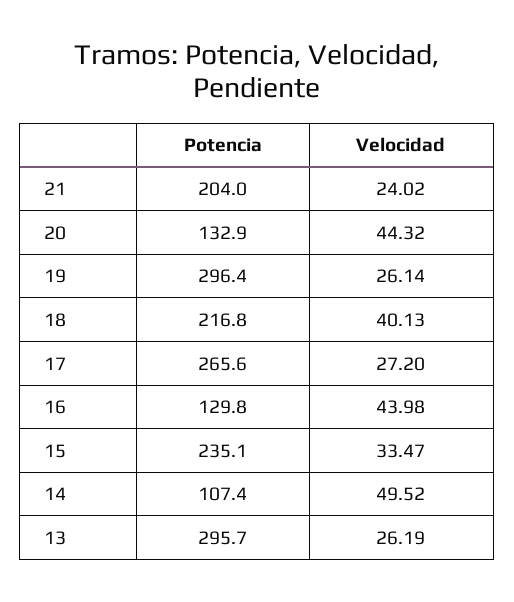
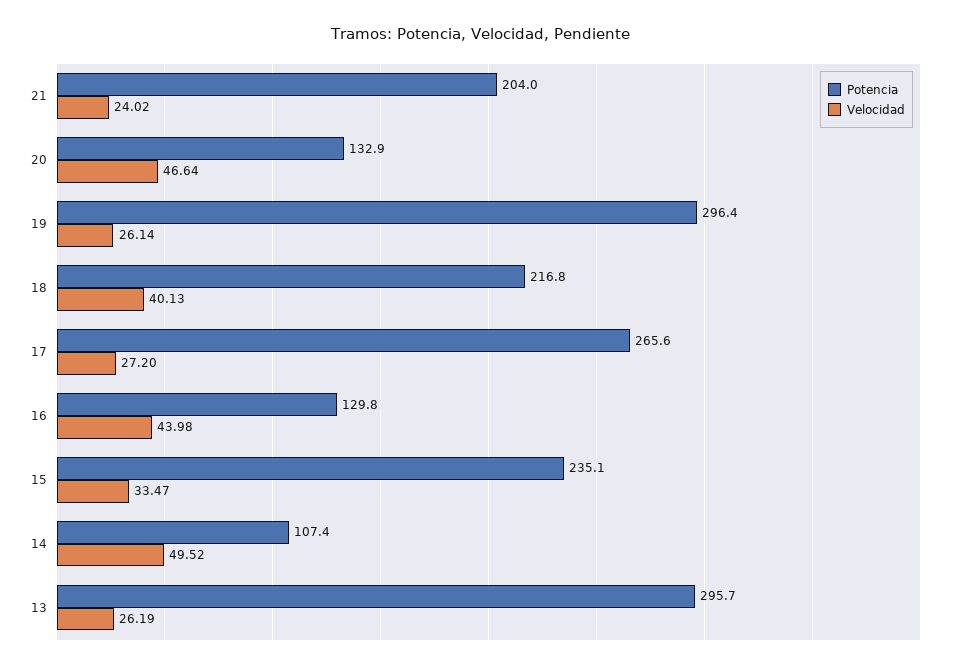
Velocidad, 20: 44.32 -> 46.64

